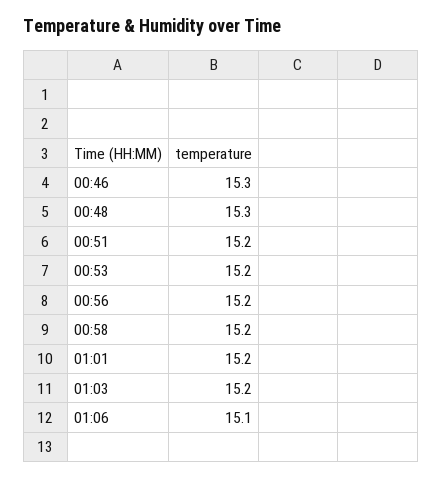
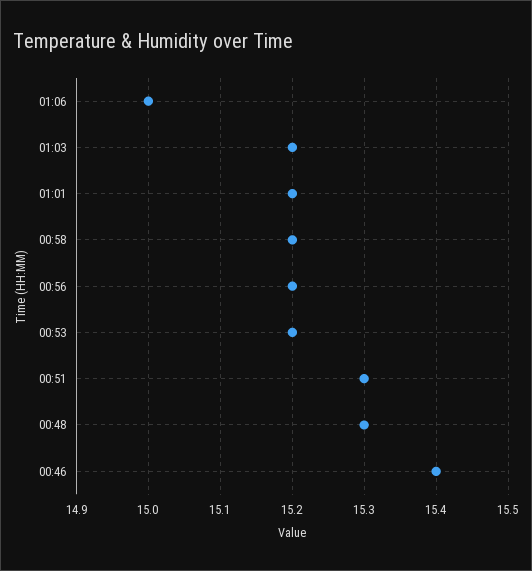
00:46: 15.3 -> 15.4
00:51: 15.2 -> 15.3
01:06: 15.1 -> 15

